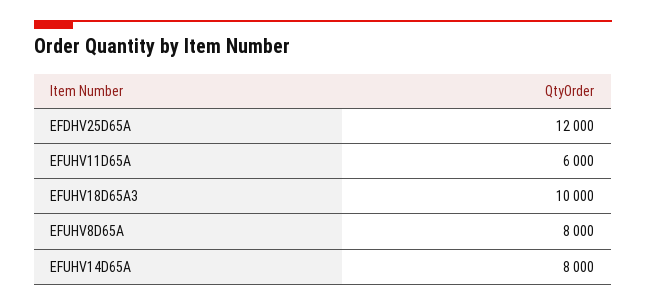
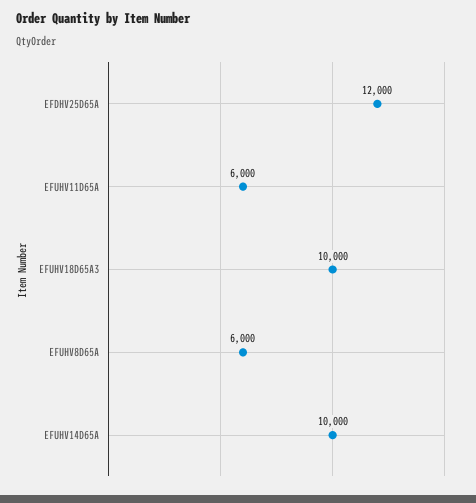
EFUHV8D65A: 8000 -> 6000
EFUHV14D65A: 8000 -> 10000

